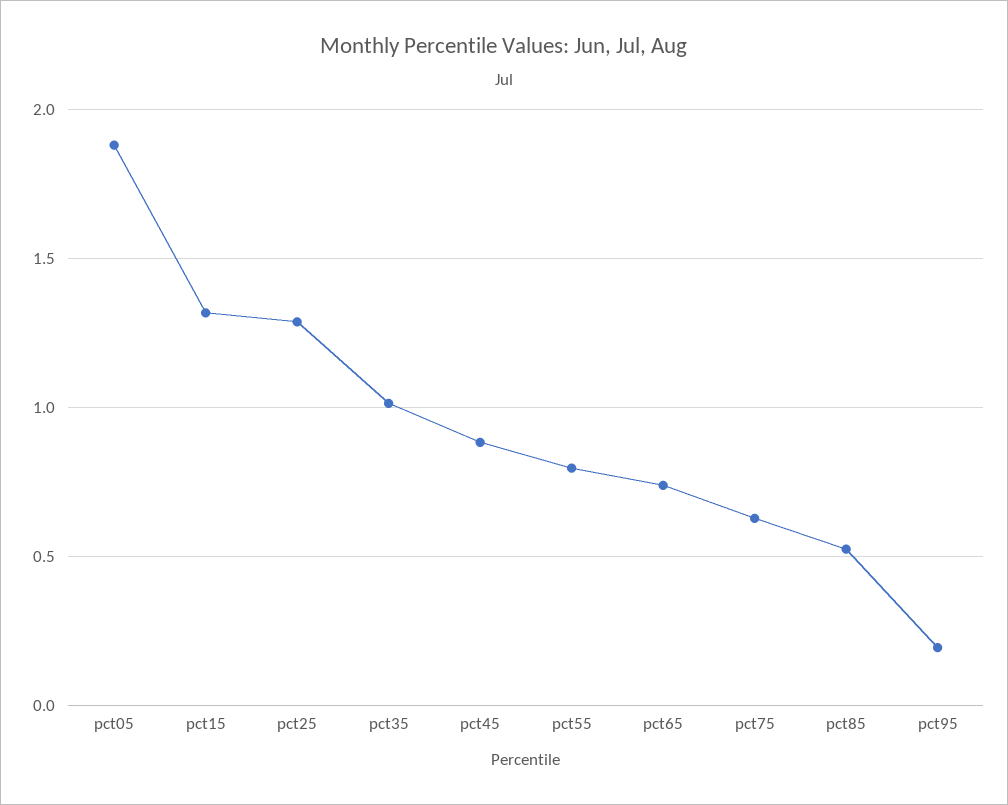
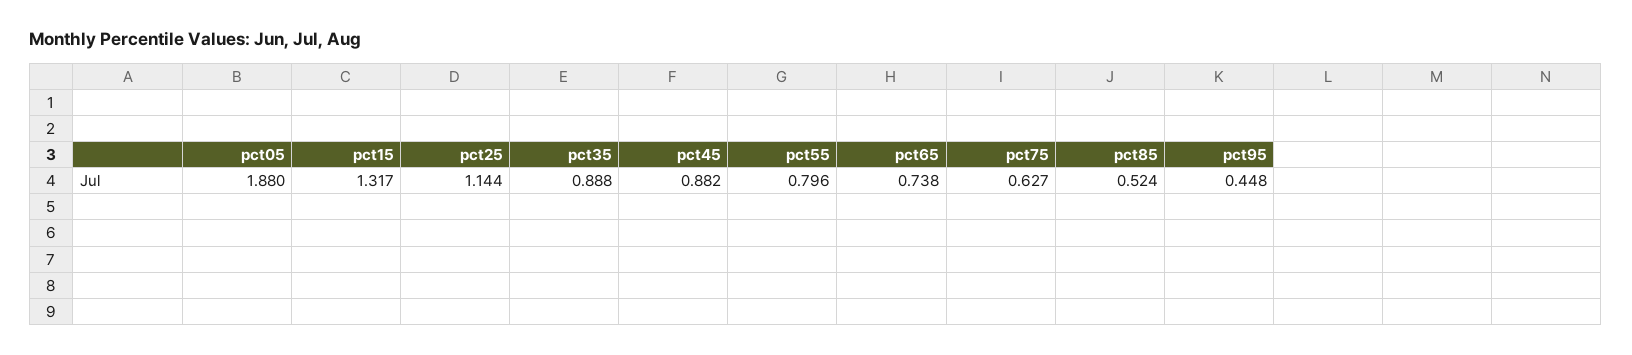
pct25: 1.3 -> 1.144
pct35: 1 -> 0.888
pct95: 0.2 -> 0.448

